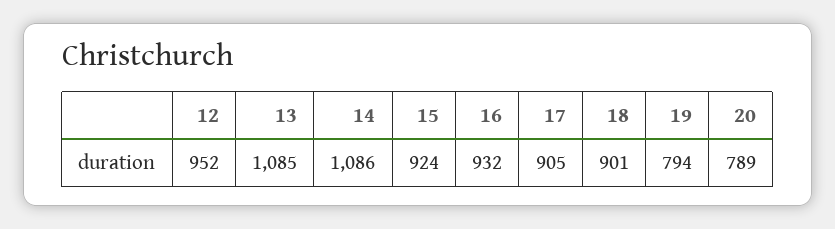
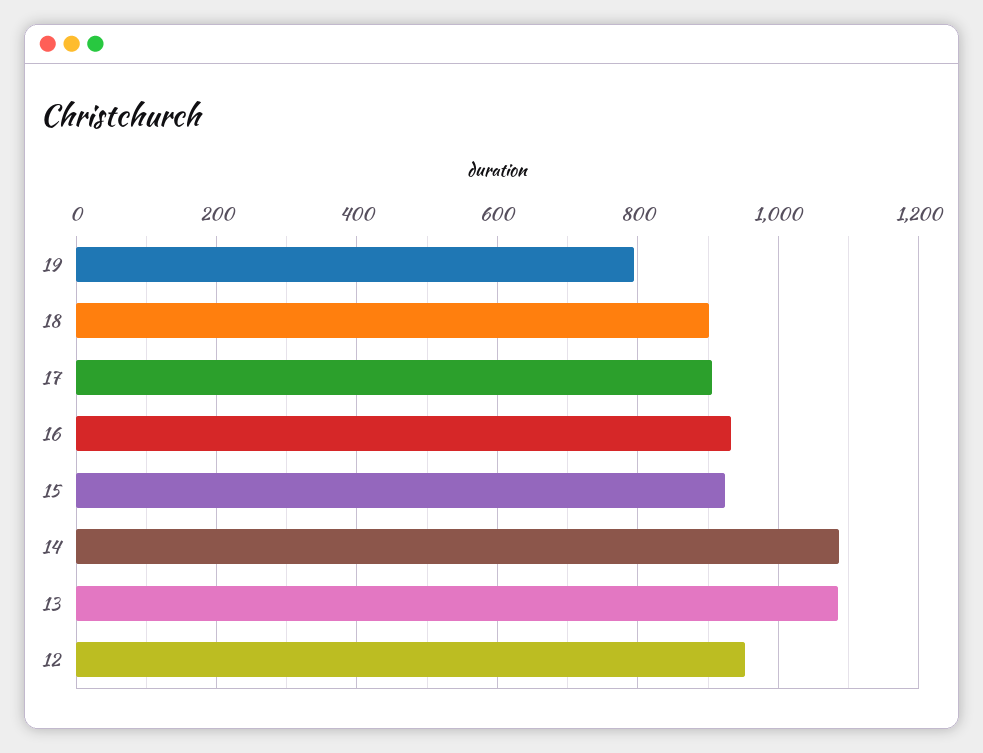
20: 789 -> none

